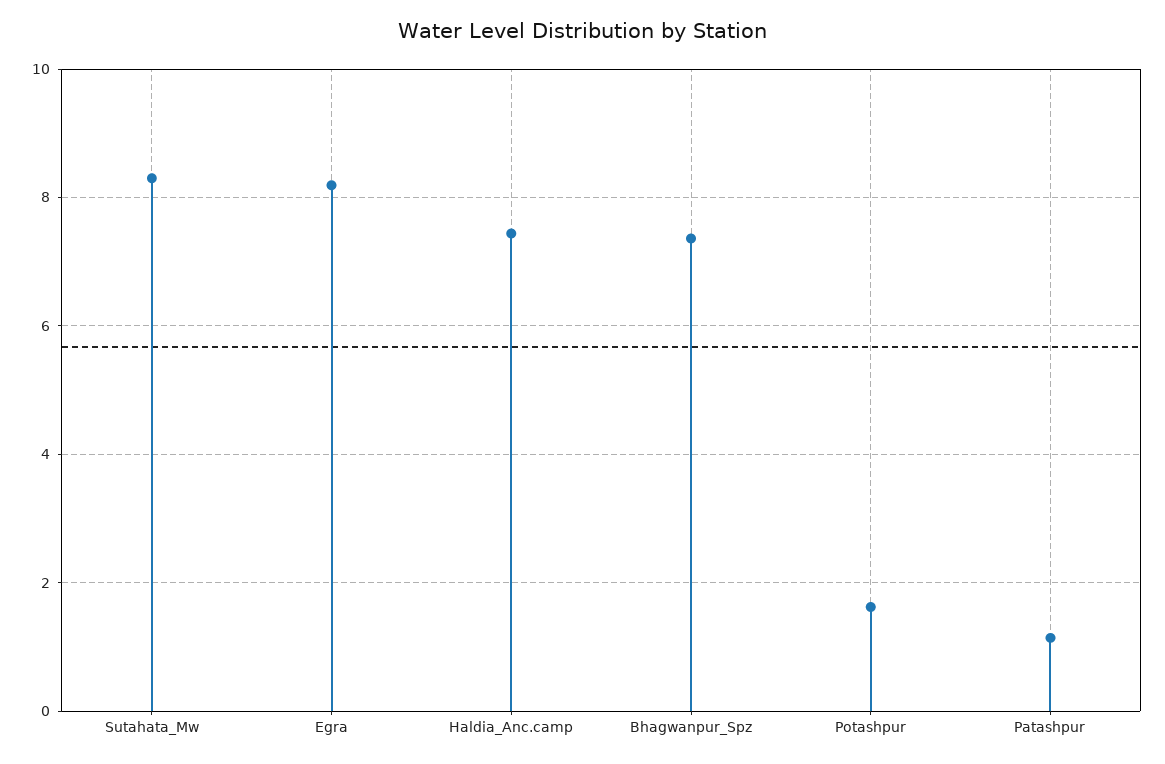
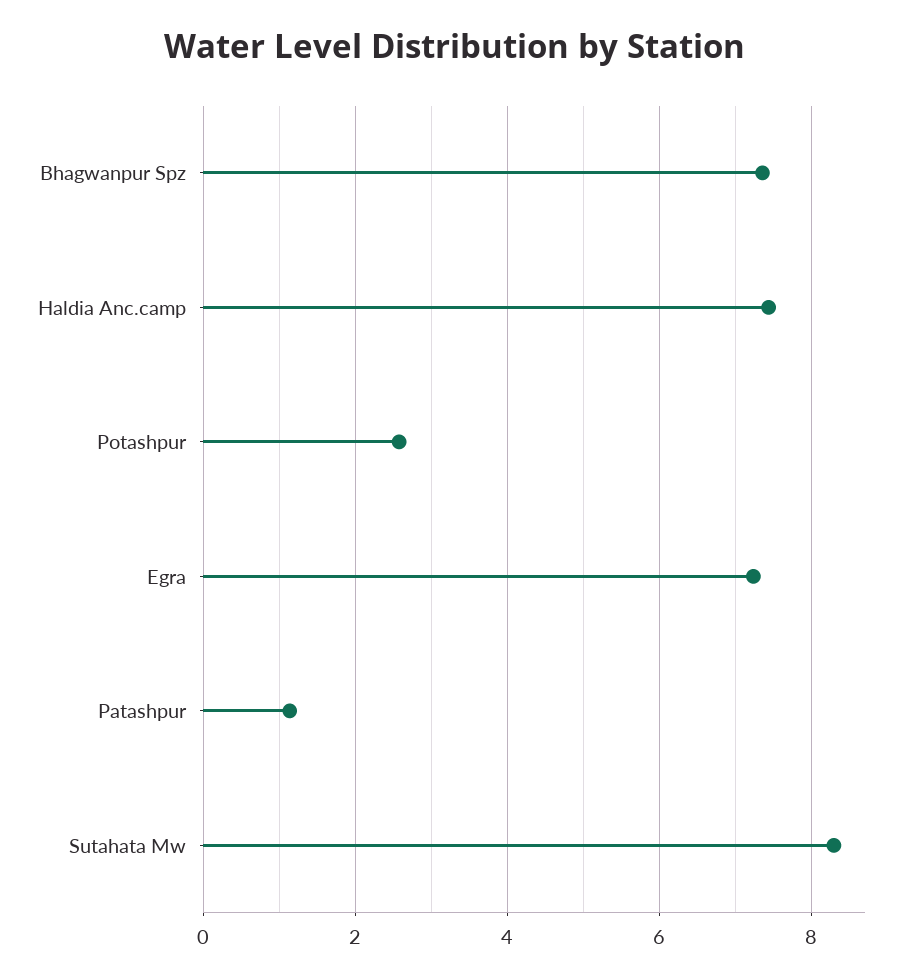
Egra: 8.2 -> 7.2
Potashpur: 1.6 -> 2.6

